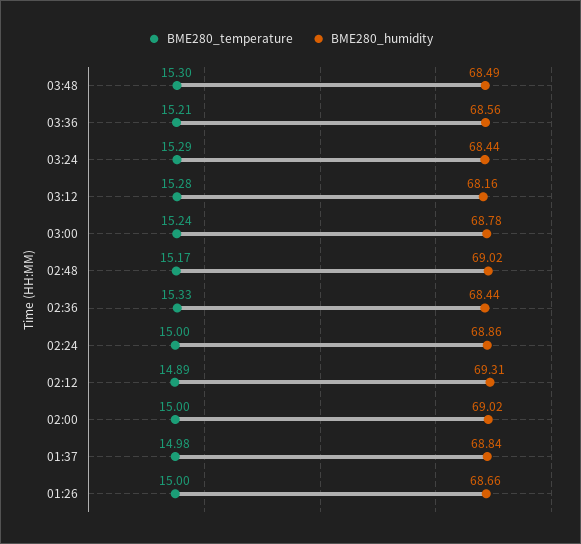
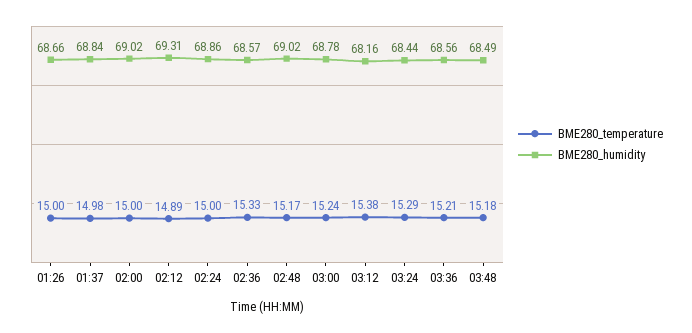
BME280_temperature, 03:48: 15.3 -> 15.18
BME280_temperature, 03:12: 15.28 -> 15.38
BME280_humidity, 02:36: 68.44 -> 68.57

